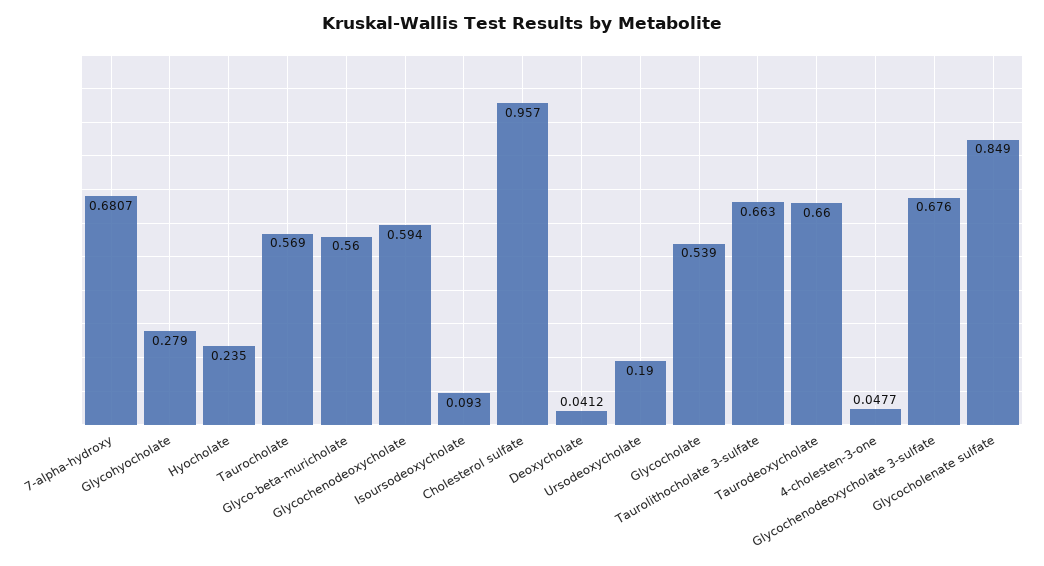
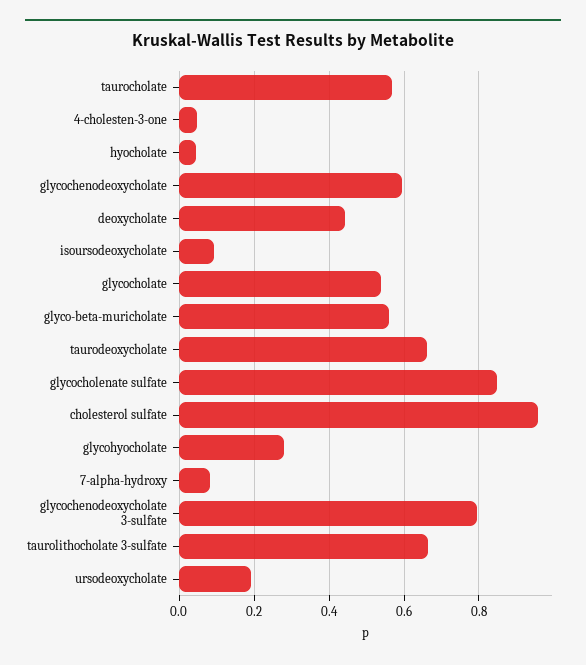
7-alpha-hydroxy: 0.6807 -> 0.08
Hyocholate: 0.235 -> 0.04
Deoxycholate: 0.0412 -> 0.44
Glycochenodeoxycholate 3-sulfate: 0.676 -> 0.8

